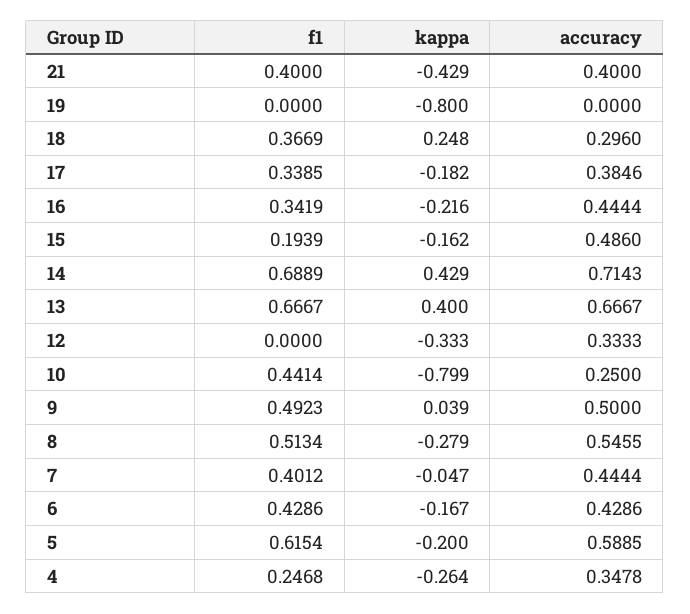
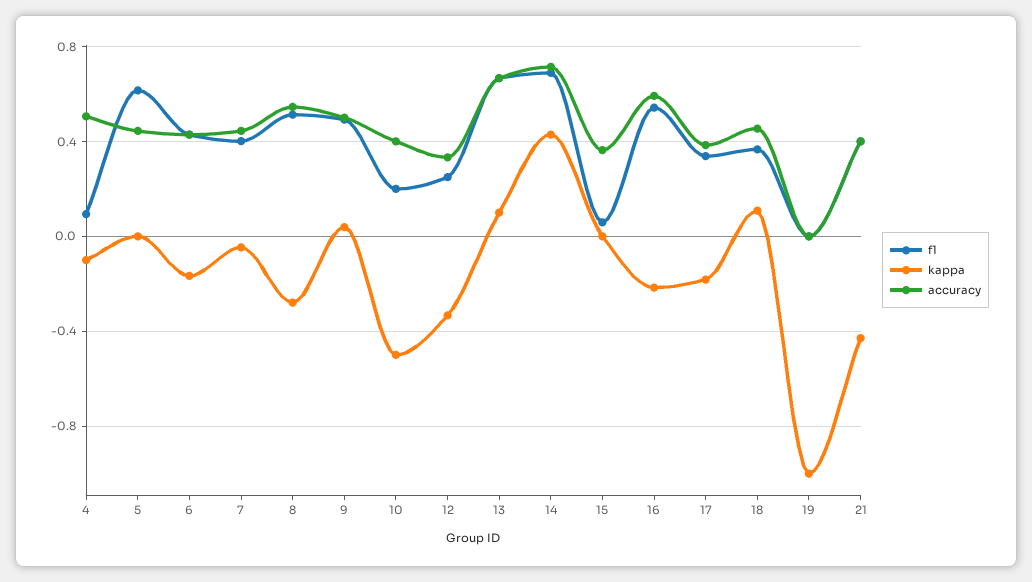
kappa, 19: -0.8 -> -1
kappa, 18: 0.248 -> 0.1
accuracy, 18: 0.296 -> 0.45
f1, 16: 0.3419 -> 0.55
accuracy, 16: 0.4444 -> 0.6
f1, 15: 0.1939 -> 0.05
kappa, 15: -0.162 -> 0
accuracy, 15: 0.486 -> 0.35
kappa, 13: 0.4 -> 0.1
f1, 12: 0 -> 0.25
f1, 10: 0.4414 -> 0.2
kappa, 10: -0.799 -> -0.5
accuracy, 10: 0.25 -> 0.4
kappa, 5: -0.2 -> 0
accuracy, 5: 0.5885 -> 0.45
f1, 4: 0.2468 -> 0.1
kappa, 4: -0.264 -> -0.1
accuracy, 4: 0.3478 -> 0.5

